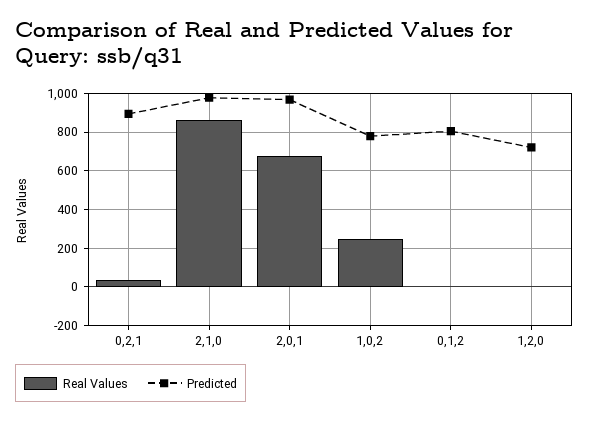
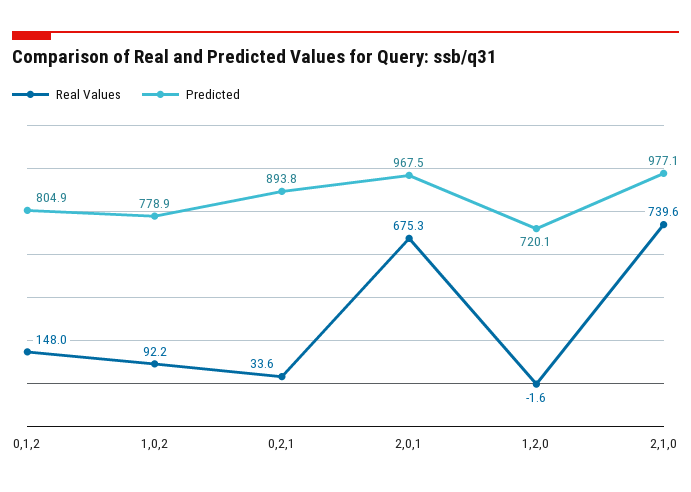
Real Values, 2,1,0: 850 -> 739.6
Real Values, 1,0,2: 250 -> 92.2
Real Values, 0,1,2: 0 -> 148

